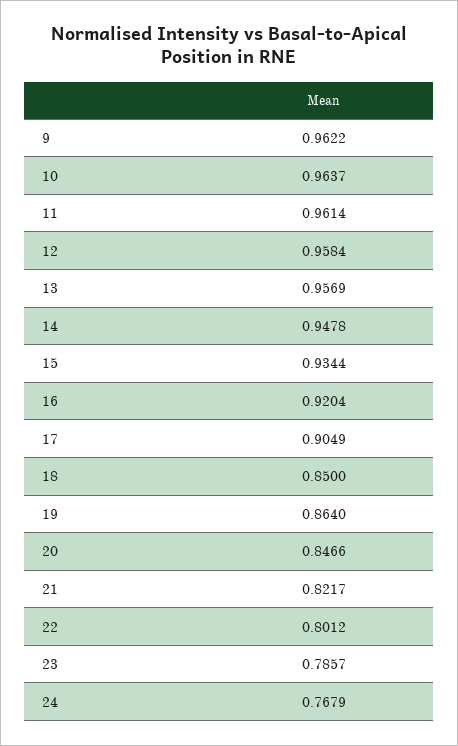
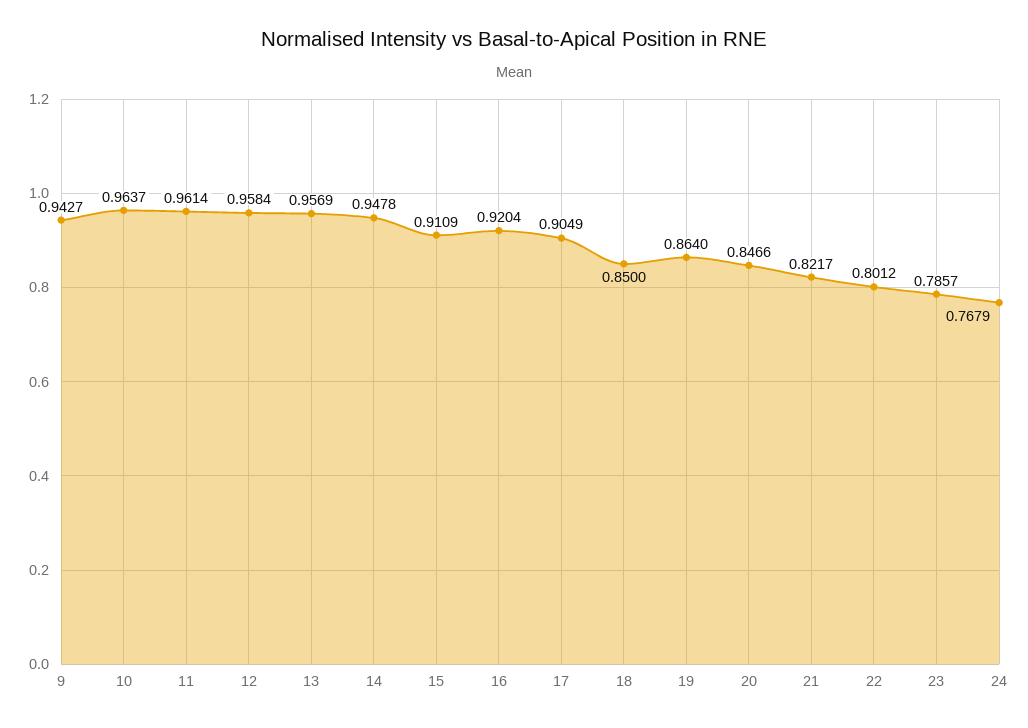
9: 0.9622 -> 0.9427
15: 0.9344 -> 0.9109

